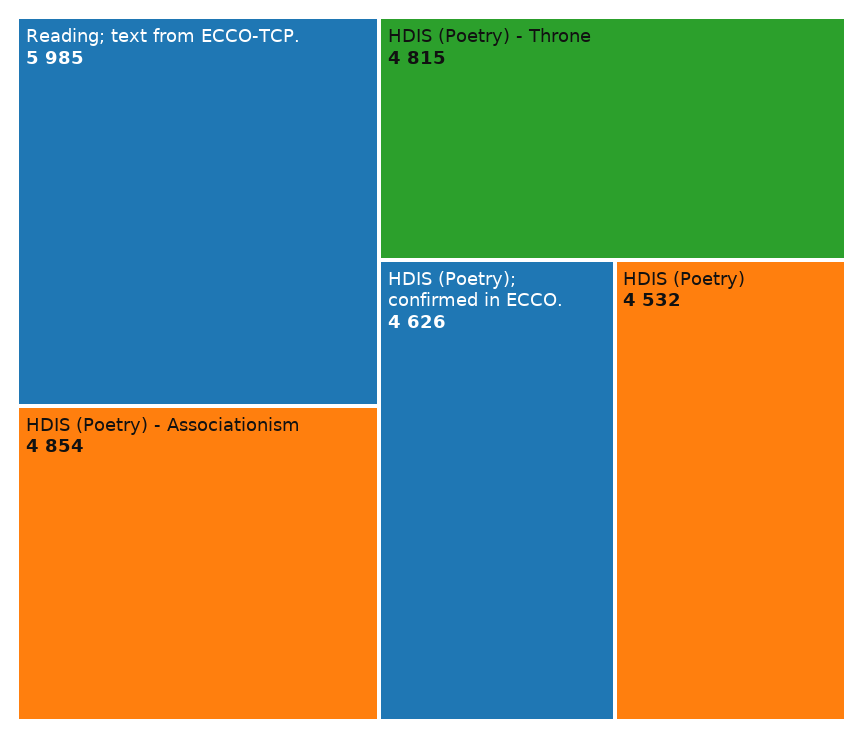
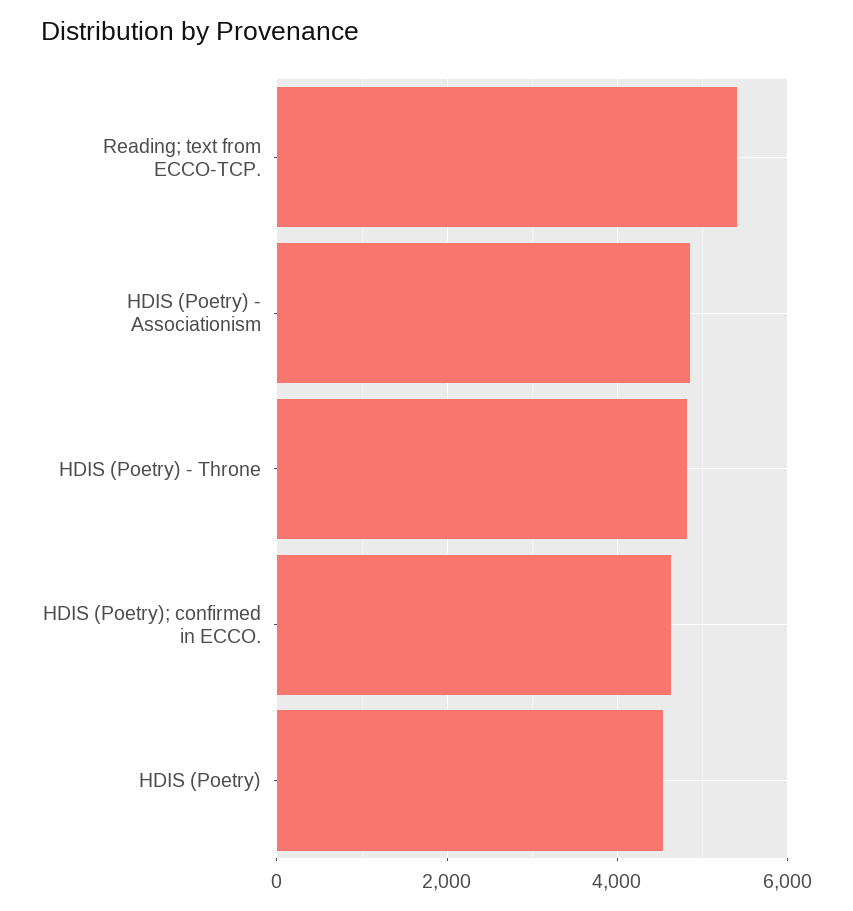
Reading; text from ECCO-TCP.: 5985 -> 5400

